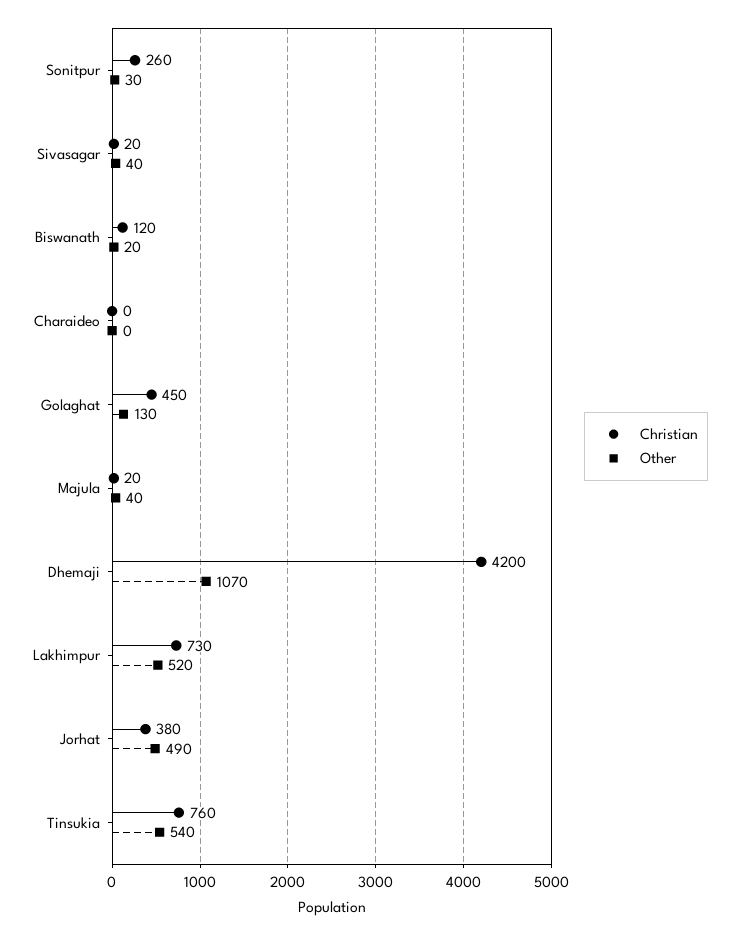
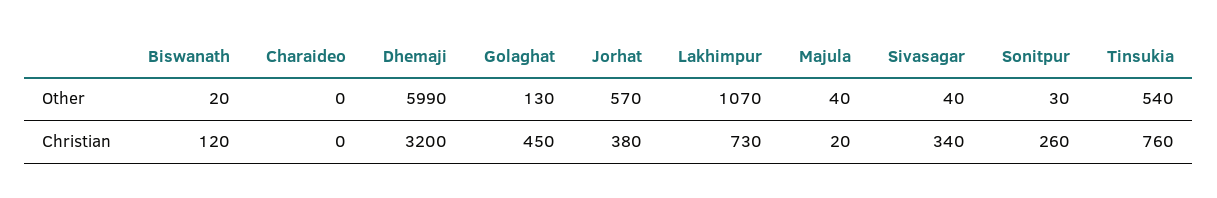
Christian, Sivasagar: 20 -> 340
Christian, Dhemaji: 4200 -> 3200
Other, Dhemaji: 1070 -> 5990
Other, Lakhimpur: 520 -> 1070
Other, Jorhat: 490 -> 570

